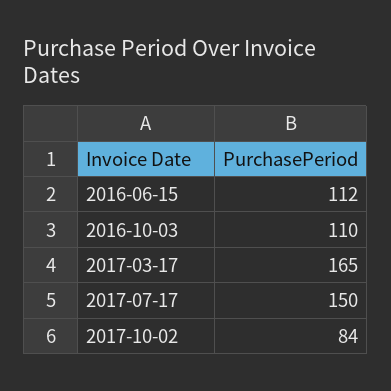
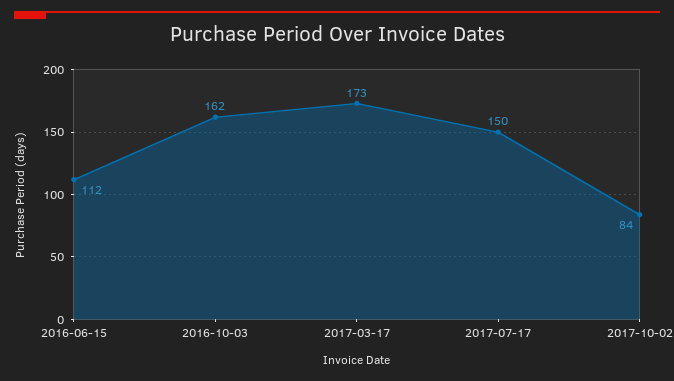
2016-10-03: 110 -> 162
2017-03-17: 165 -> 173

